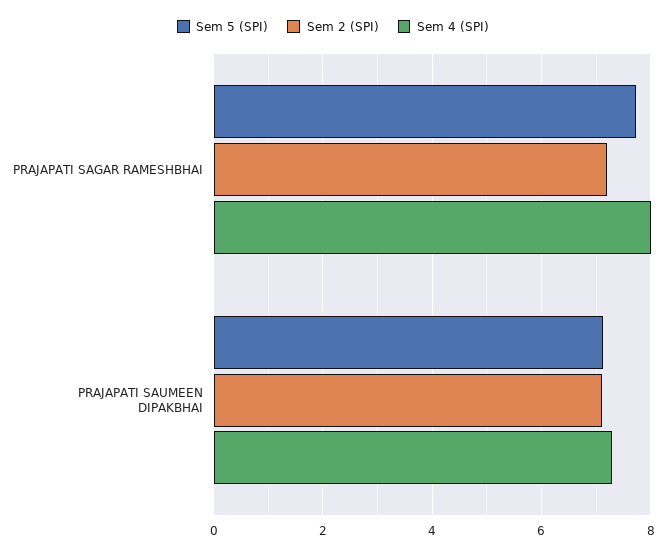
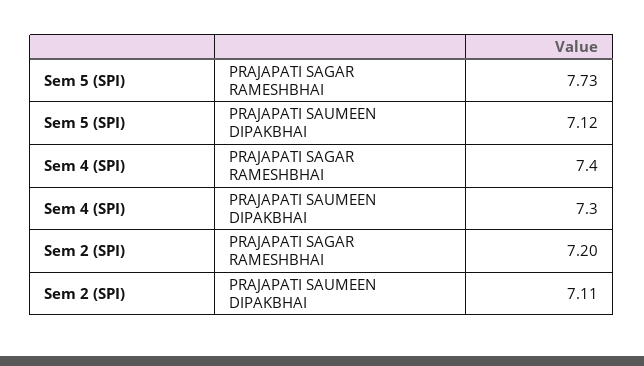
Sem 4 (SPI), PRAJAPATI SAGAR RAMESHBHAI: 8 -> 7.4

